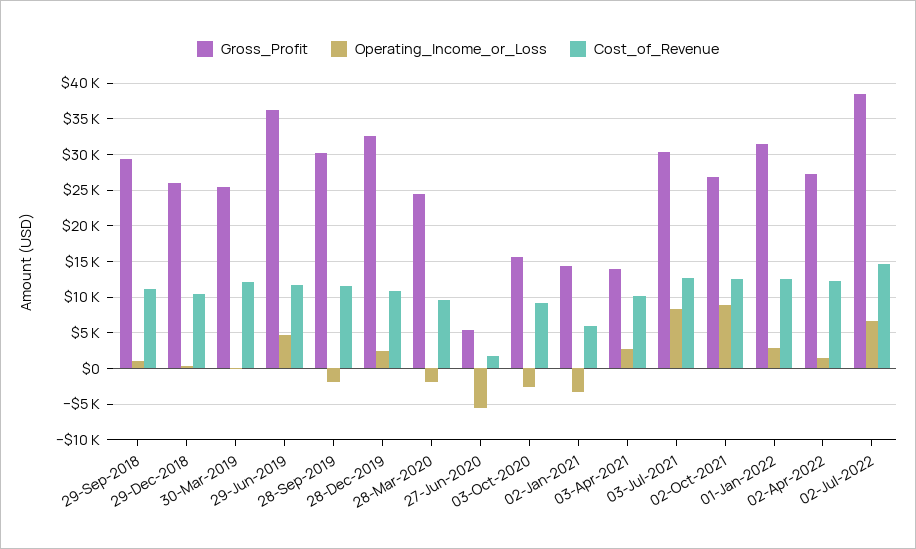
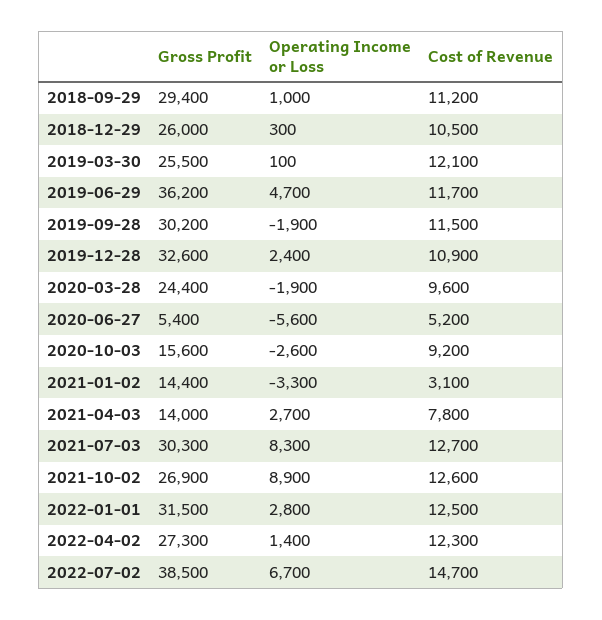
Cost_of_Revenue, 27-Jun-2020: 2000 -> 5200
Cost_of_Revenue, 02-Jan-2021: 6000 -> 3100
Cost_of_Revenue, 03-Apr-2021: 10000 -> 7800

